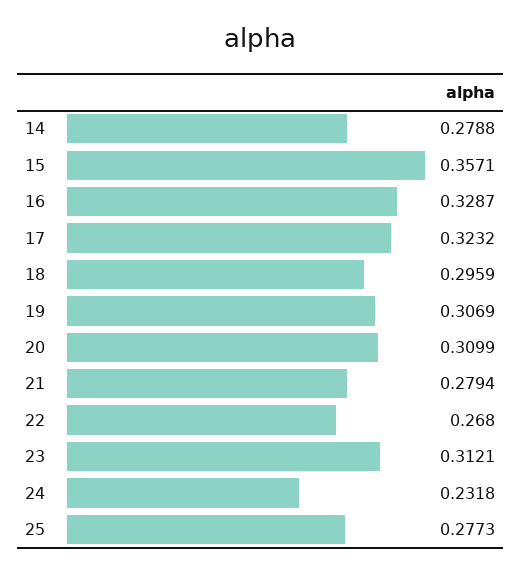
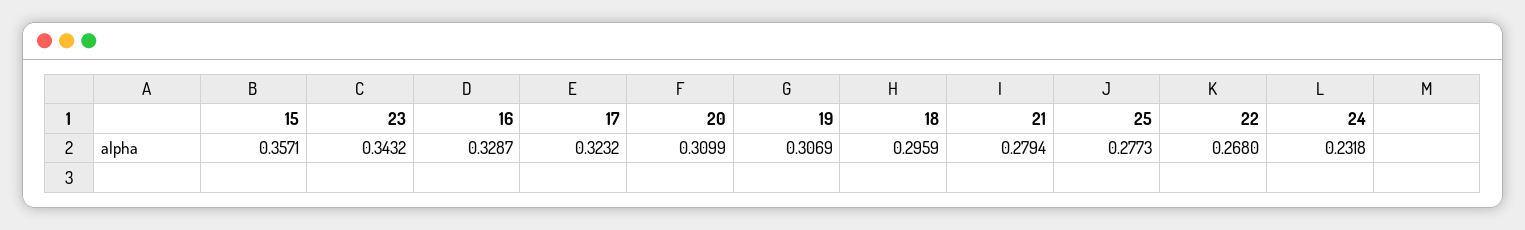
14: 0.2788 -> none
23: 0.3121 -> 0.3432

